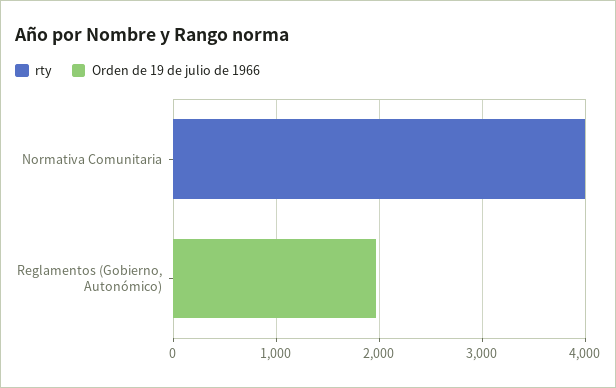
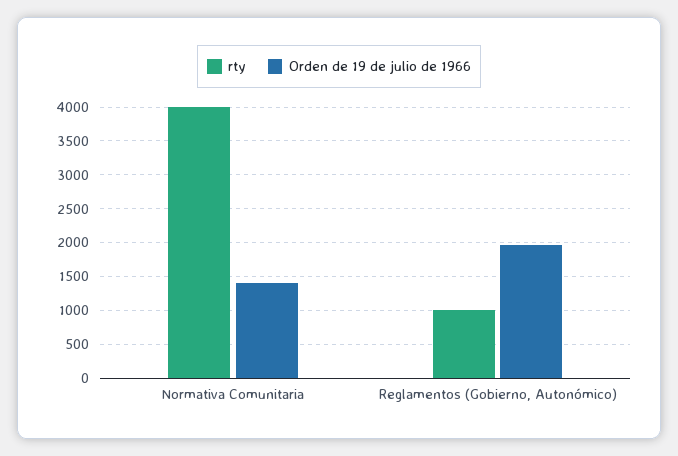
Orden de 19 de julio de 1966, Normativa Comunitaria: 0 -> 1400
rty, Reglamentos (Gobierno, Autonómico): 0 -> 1000

